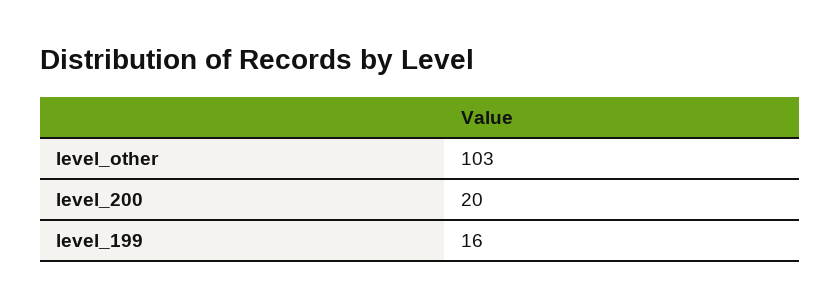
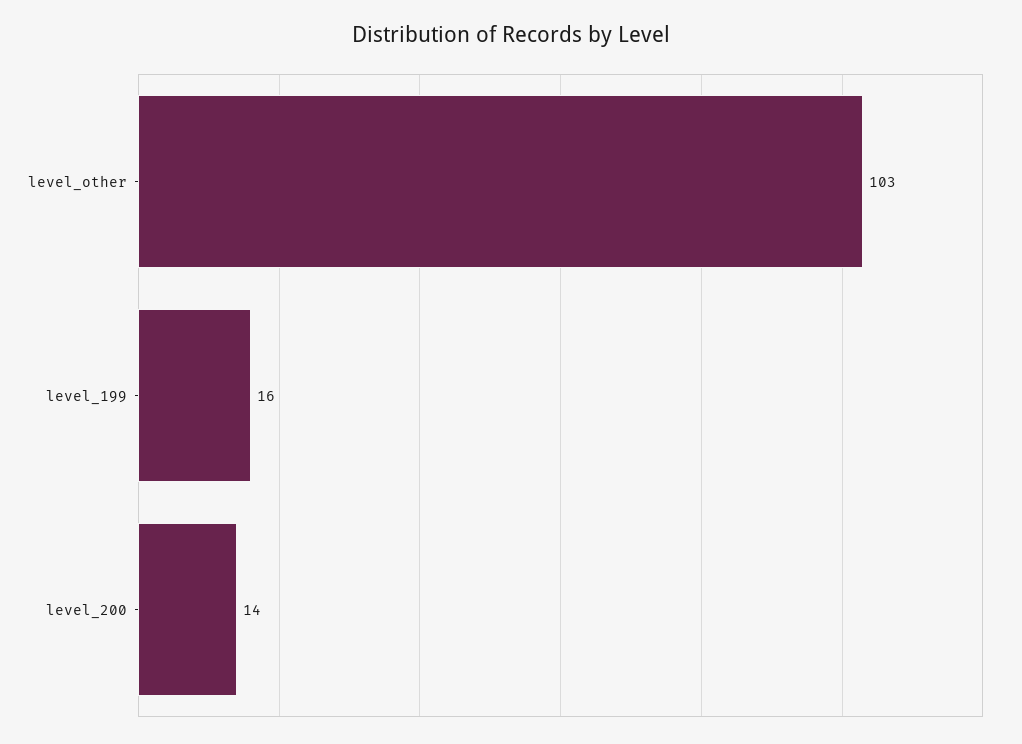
level_200: 20 -> 14

